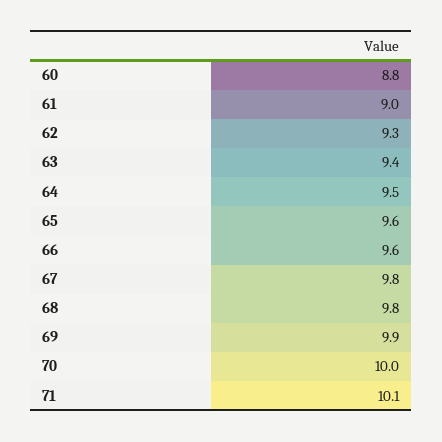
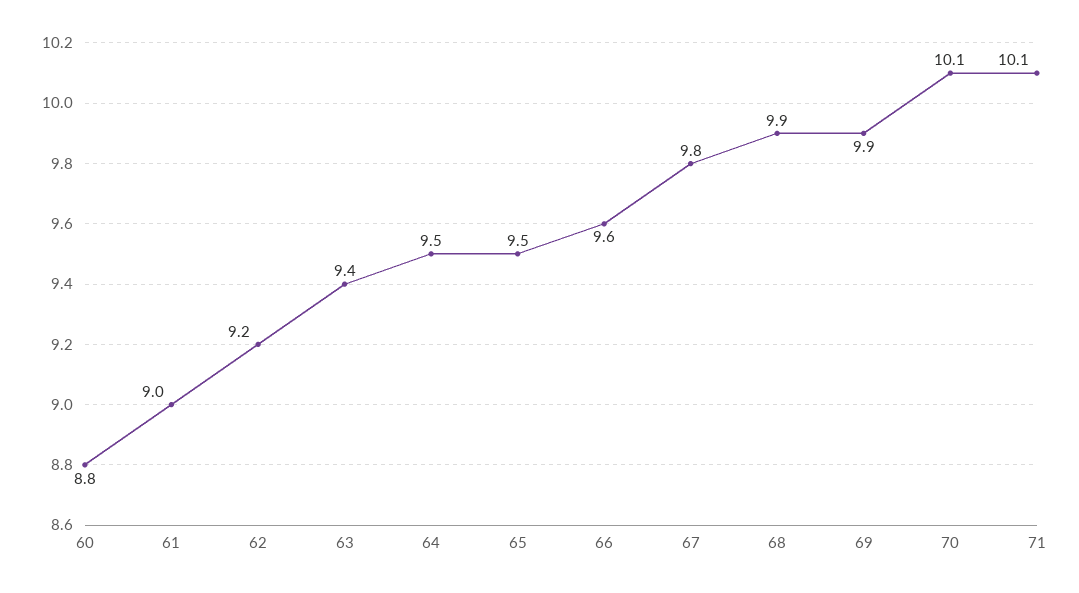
62: 9.3 -> 9.2
65: 9.6 -> 9.5
68: 9.8 -> 9.9
70: 10 -> 10.1

